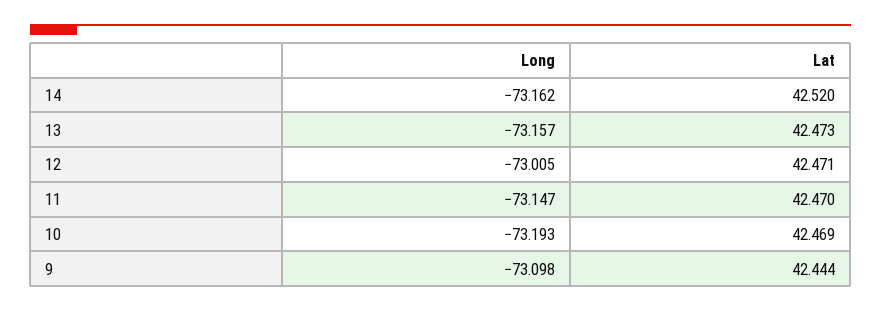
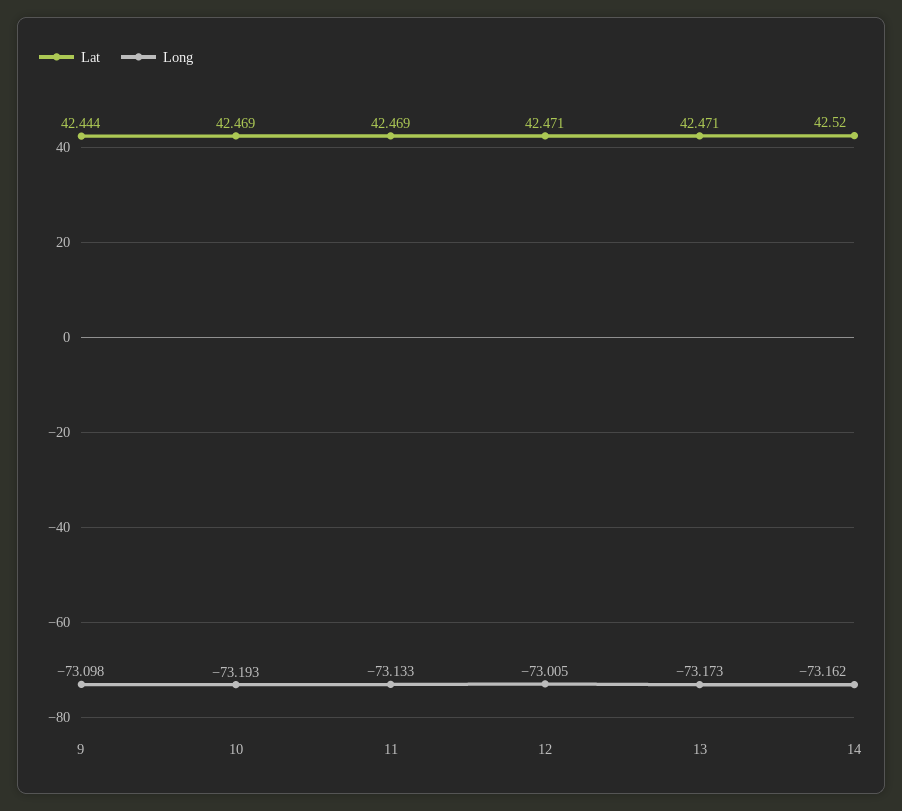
Long, 13: -73.157 -> -73.173
Lat, 13: 42.473 -> 42.471
Long, 11: -73.147 -> -73.133
Lat, 11: 42.47 -> 42.469

